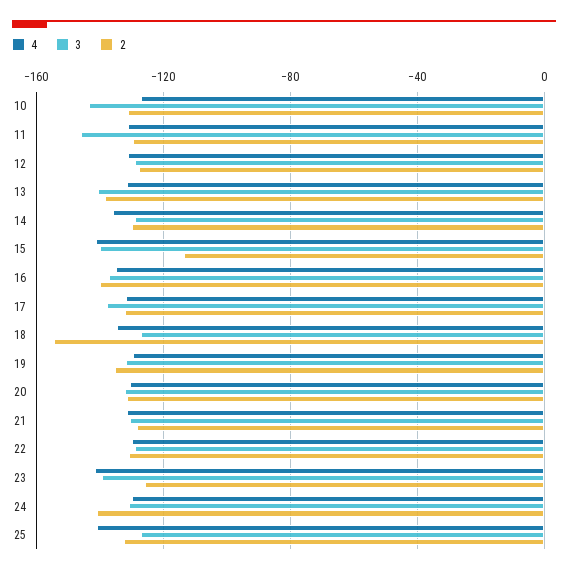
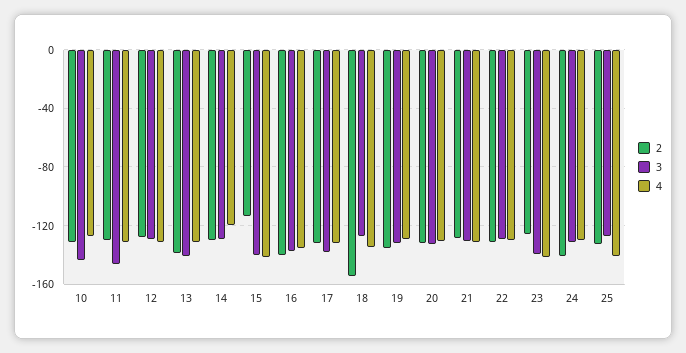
4, 14: -135 -> -120

